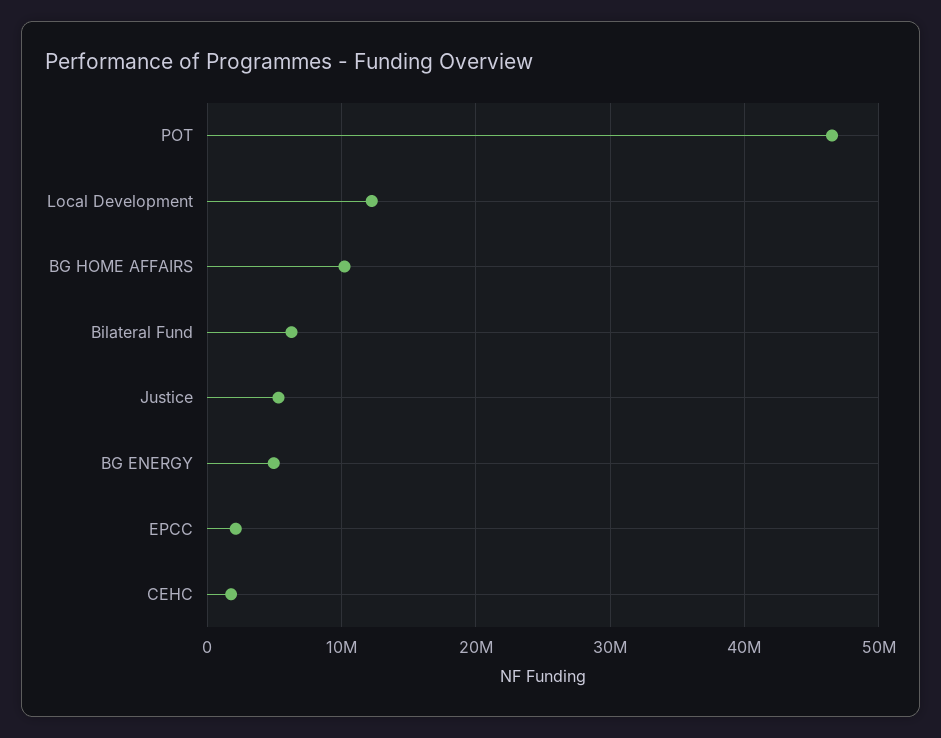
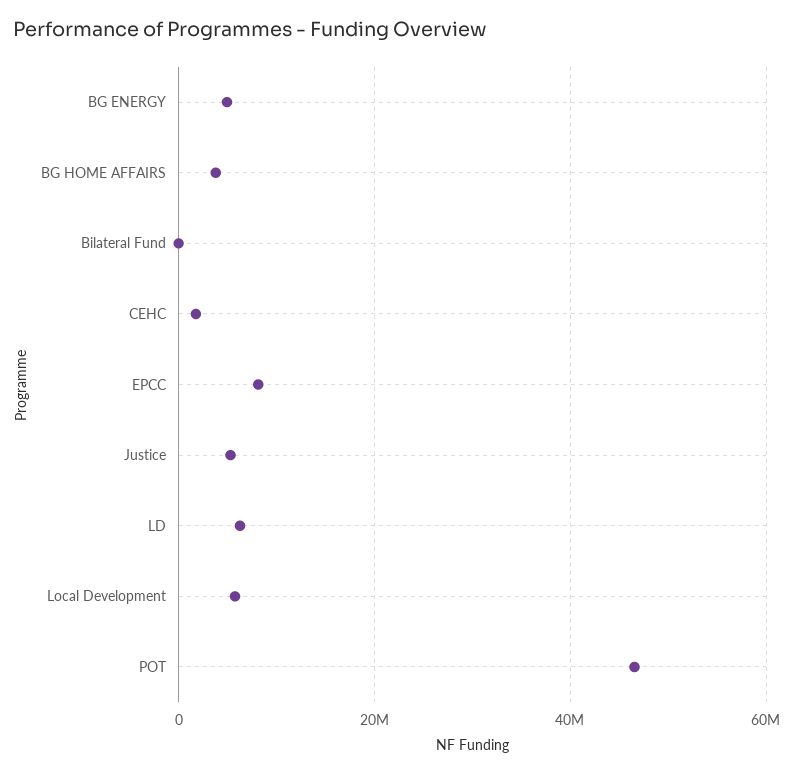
Local Development: 12000000 -> 6000000
BG HOME AFFAIRS: 10000000 -> 4000000
Bilateral Fund: 6000000 -> 0
EPCC: 2000000 -> 8000000
LD: none -> 6000000

